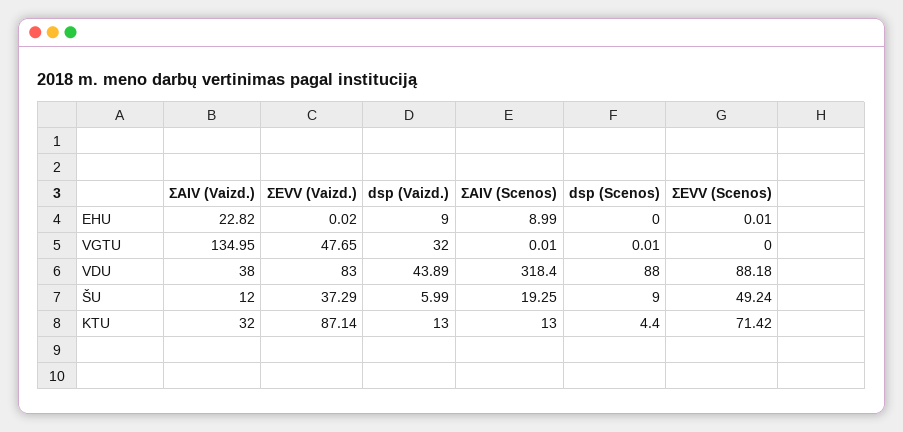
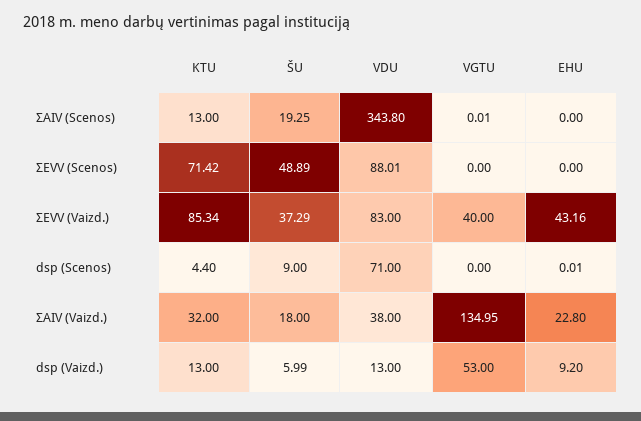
ΣAIV (Vaizd.), EHU: 22.82 -> 22.8
ΣEVV (Vaizd.), EHU: 0.02 -> 43.16
dsp (Vaizd.), EHU: 9 -> 9.2
ΣAIV (Scenos), EHU: 8.99 -> 0
dsp (Scenos), EHU: 0 -> 0.01
ΣEVV (Scenos), EHU: 0.01 -> 0
ΣEVV (Vaizd.), VGTU: 47.65 -> 40
dsp (Vaizd.), VGTU: 32 -> 53
dsp (Scenos), VGTU: 0.01 -> 0
dsp (Vaizd.), VDU: 43.89 -> 13
ΣAIV (Scenos), VDU: 318.4 -> 343.8
dsp (Scenos), VDU: 88 -> 71
ΣEVV (Scenos), VDU: 88.18 -> 88.01
ΣAIV (Vaizd.), ŠU: 12 -> 18
ΣEVV (Scenos), ŠU: 49.24 -> 48.89
ΣEVV (Vaizd.), KTU: 87.14 -> 85.34

